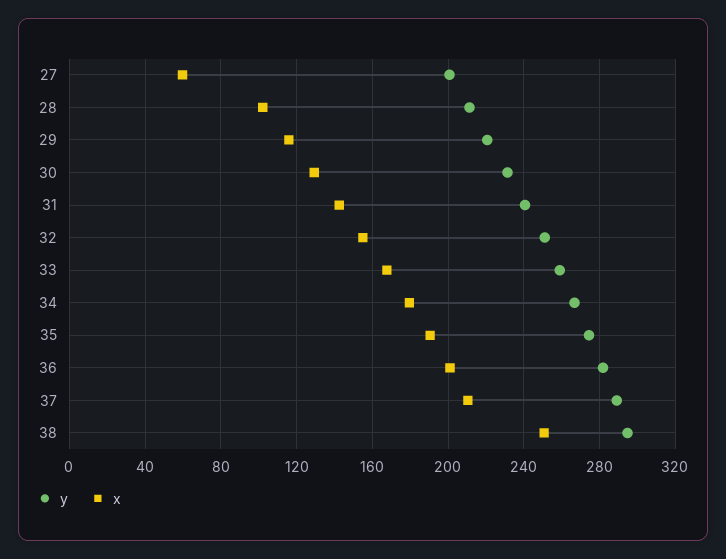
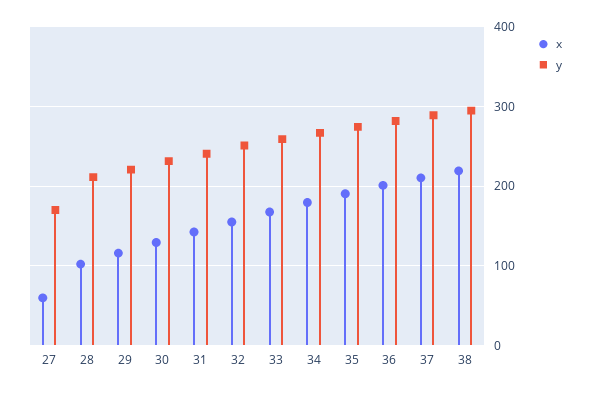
y, 27: 200 -> 170
x, 38: 250 -> 220

